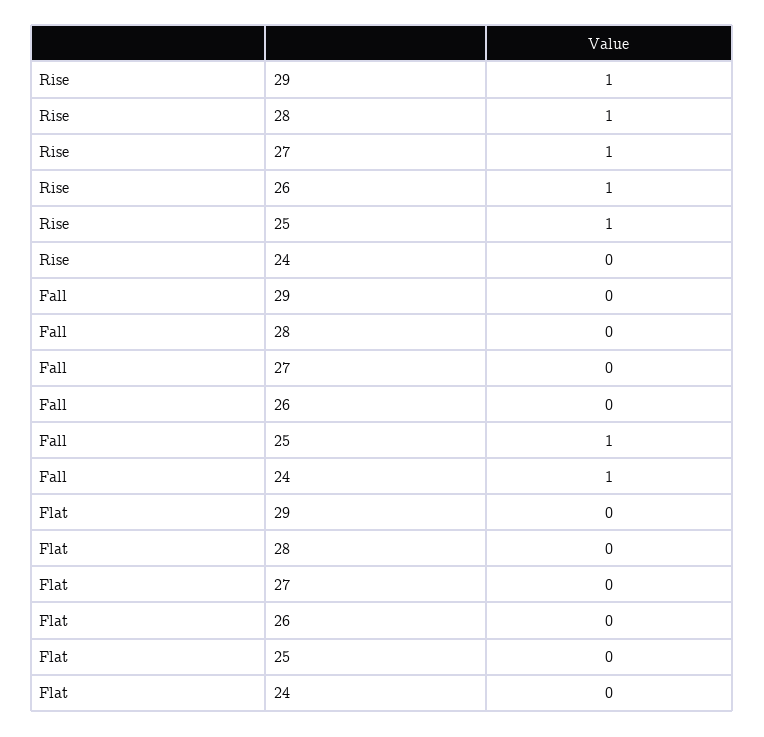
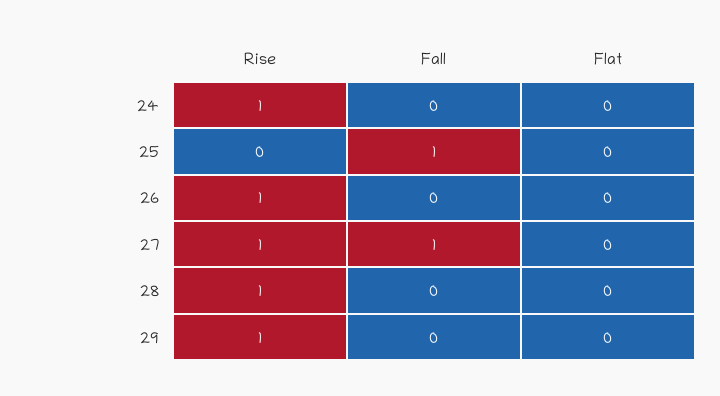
Rise, 25: 1 -> 0
Rise, 24: 0 -> 1
Fall, 27: 0 -> 1
Fall, 24: 1 -> 0

